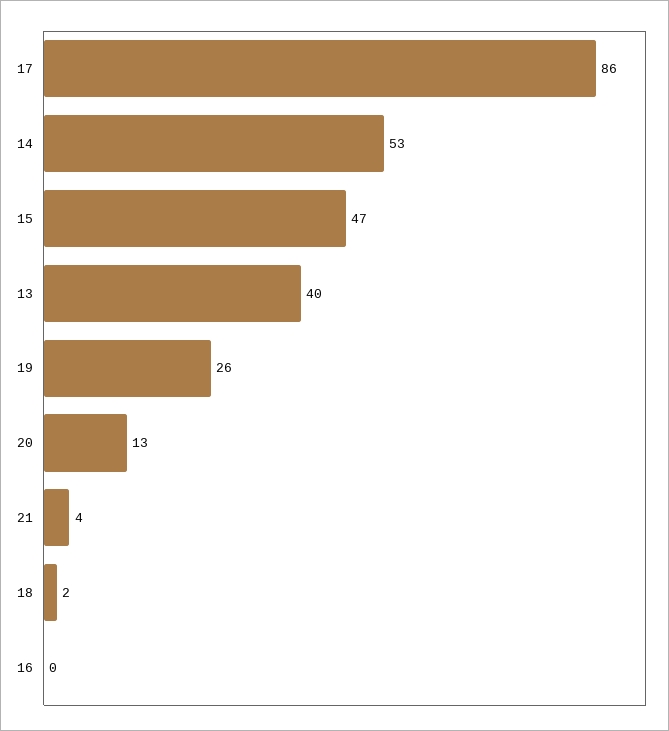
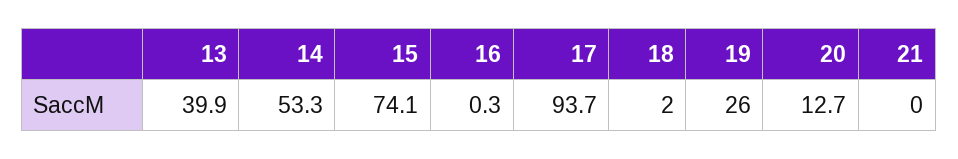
17: 86 -> 93.7
15: 47 -> 74.1
21: 4 -> 0

